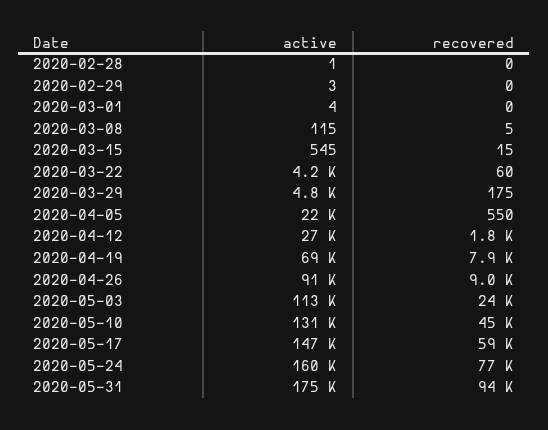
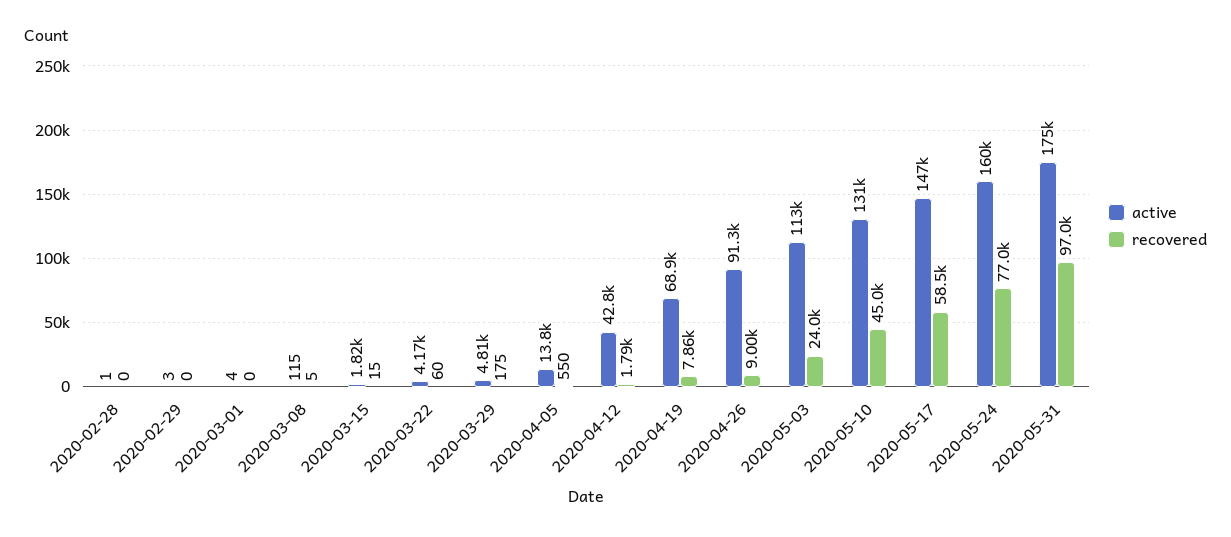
active, 2020-03-15: 545 -> 1820
active, 2020-04-05: 22000 -> 13800
active, 2020-04-12: 27000 -> 42800
recovered, 2020-05-31: 94000 -> 97000

